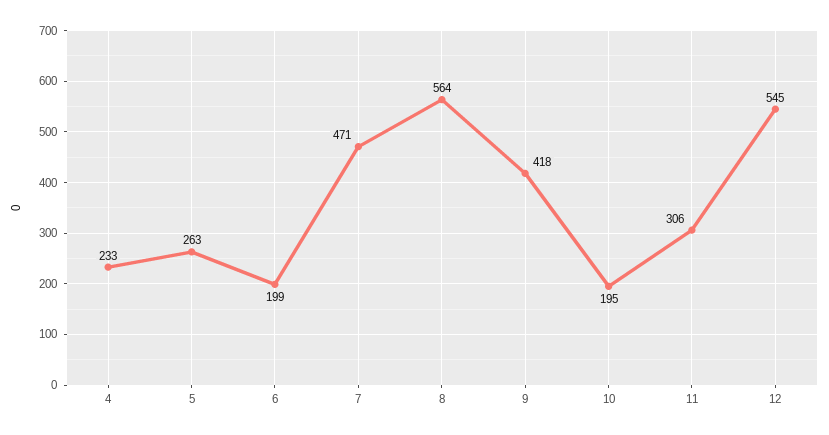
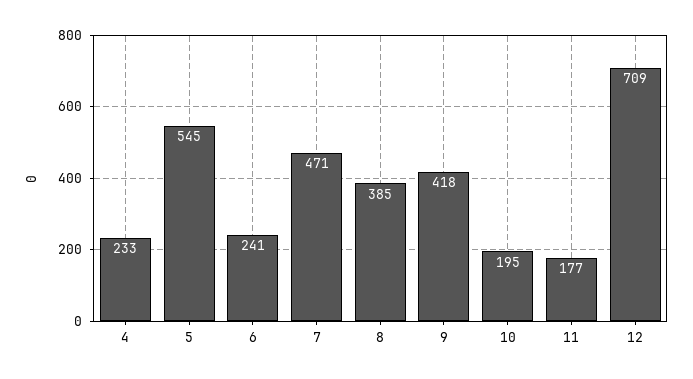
5: 263 -> 545
6: 199 -> 241
8: 564 -> 385
11: 306 -> 177
12: 545 -> 709

